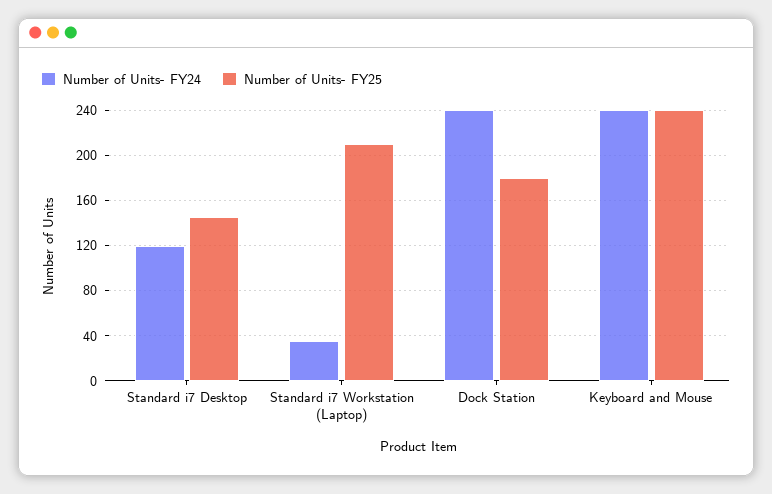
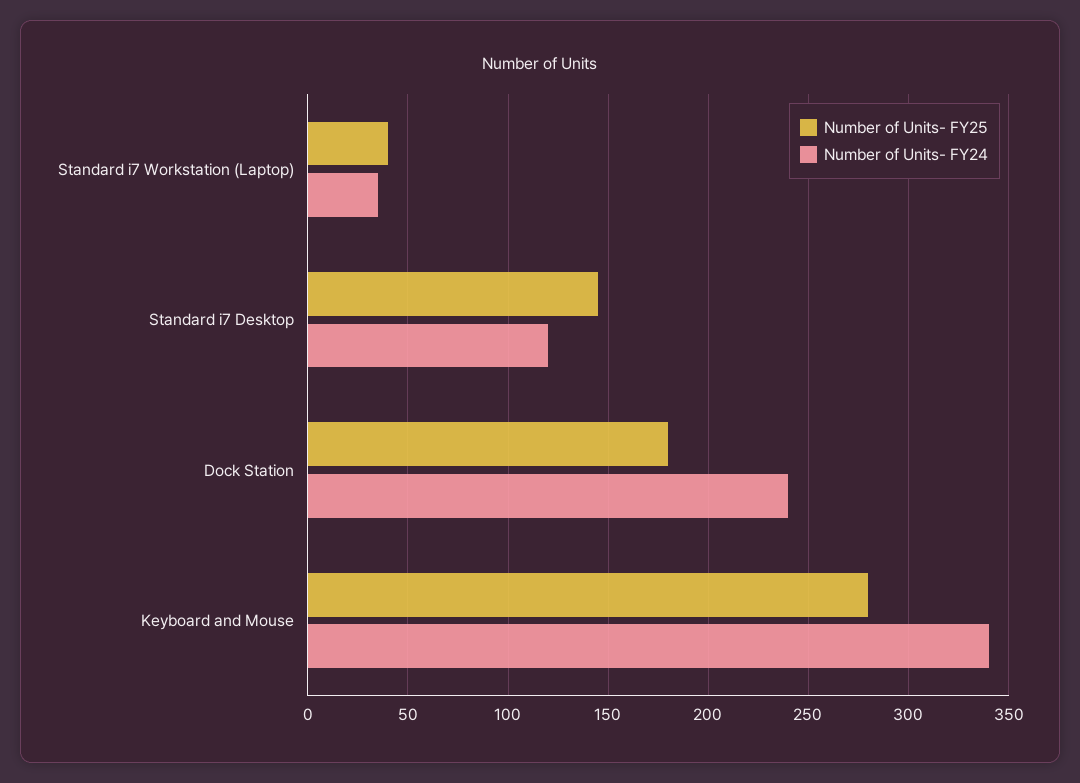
Number of Units- FY25, Standard i7 Workstation (Laptop): 210 -> 40
Number of Units- FY24, Keyboard and Mouse: 240 -> 340
Number of Units- FY25, Keyboard and Mouse: 240 -> 280

